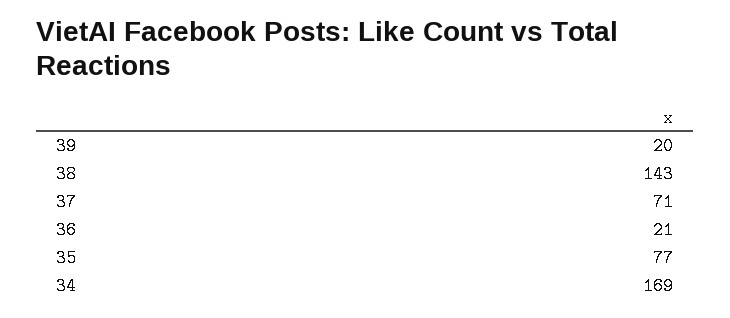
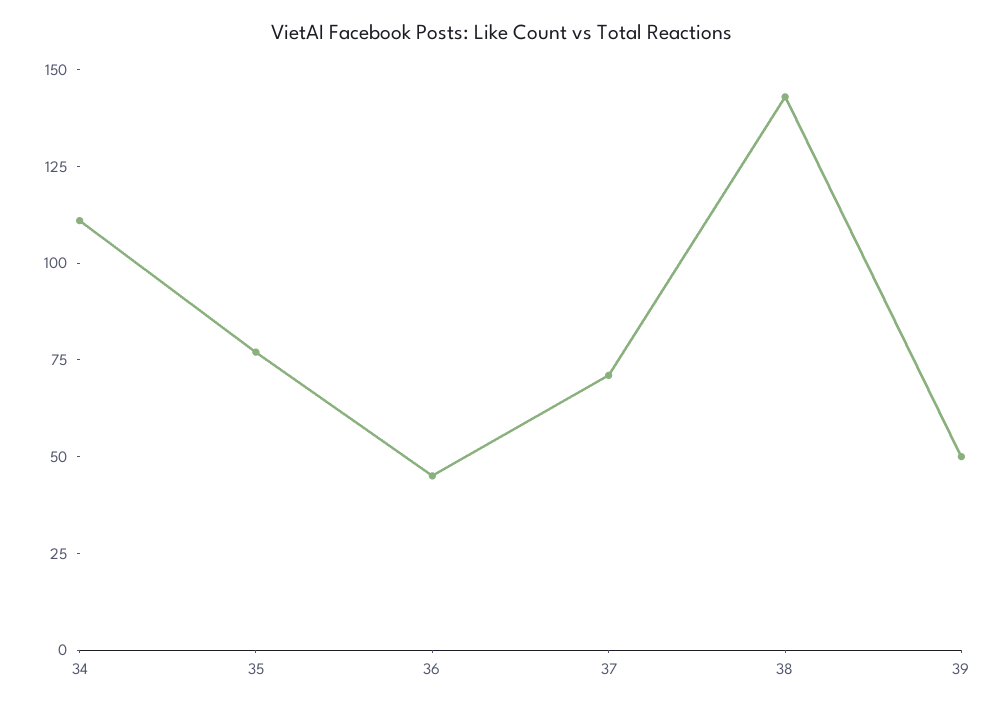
39: 20 -> 50
36: 21 -> 45
34: 169 -> 110

